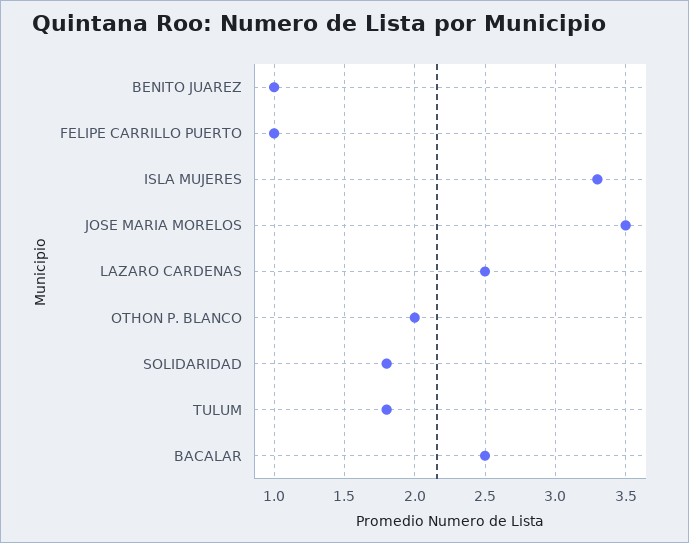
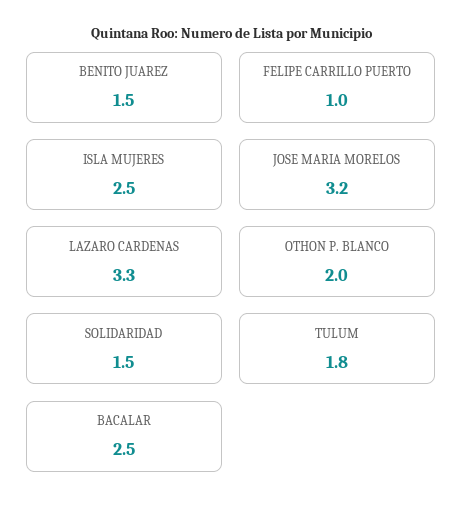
BENITO JUAREZ: 1 -> 1.5
ISLA MUJERES: 3.3 -> 2.5
JOSE MARIA MORELOS: 3.5 -> 3.2
LAZARO CARDENAS: 2.5 -> 3.3
SOLIDARIDAD: 1.8 -> 1.5

